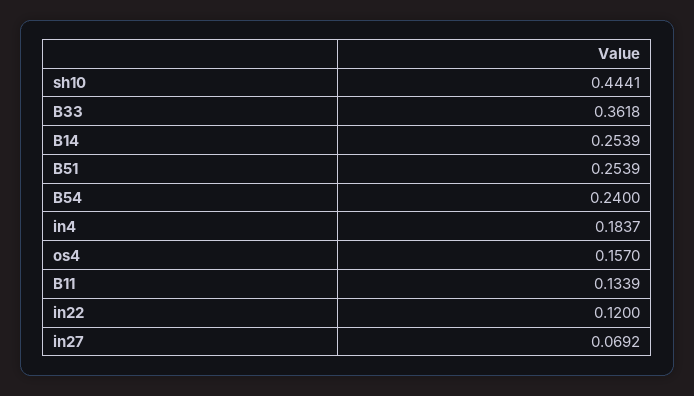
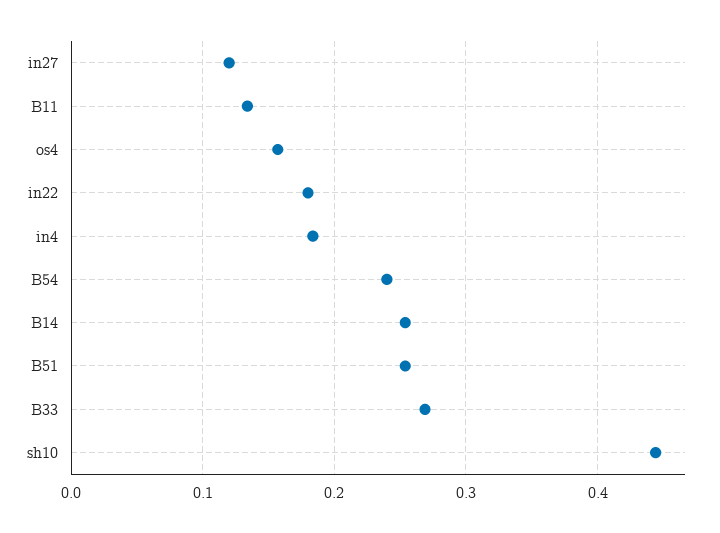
B33: 0.3618 -> 0.27
in22: 0.12 -> 0.18
in27: 0.0692 -> 0.12

